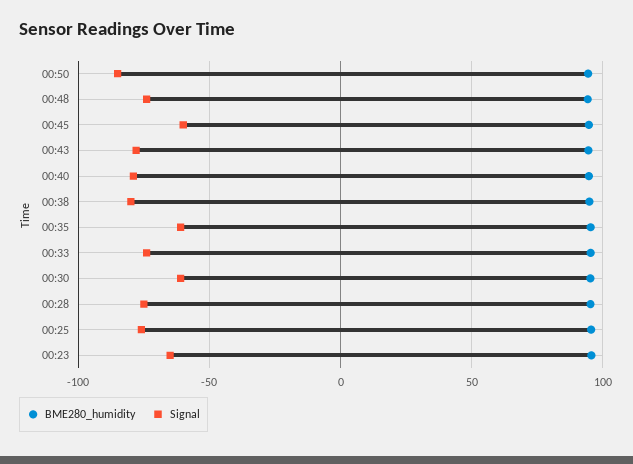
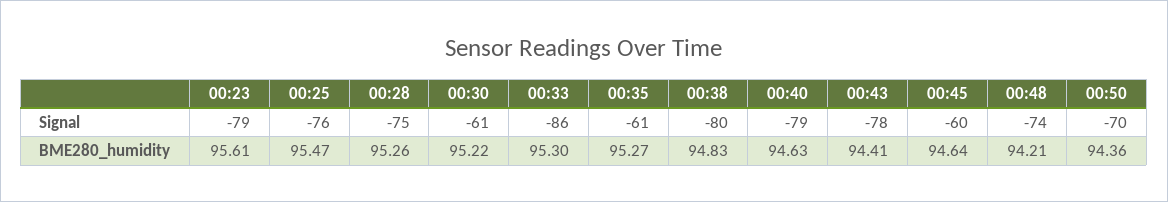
Signal, 00:50: -85 -> -70
Signal, 00:33: -75 -> -86
Signal, 00:23: -65 -> -79

